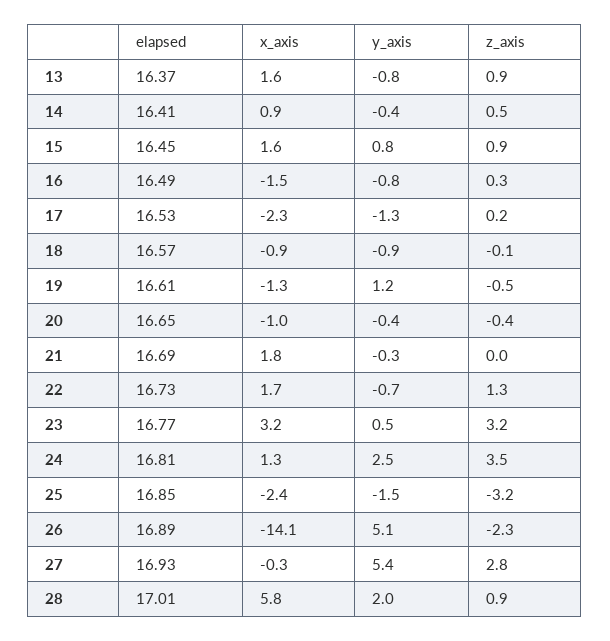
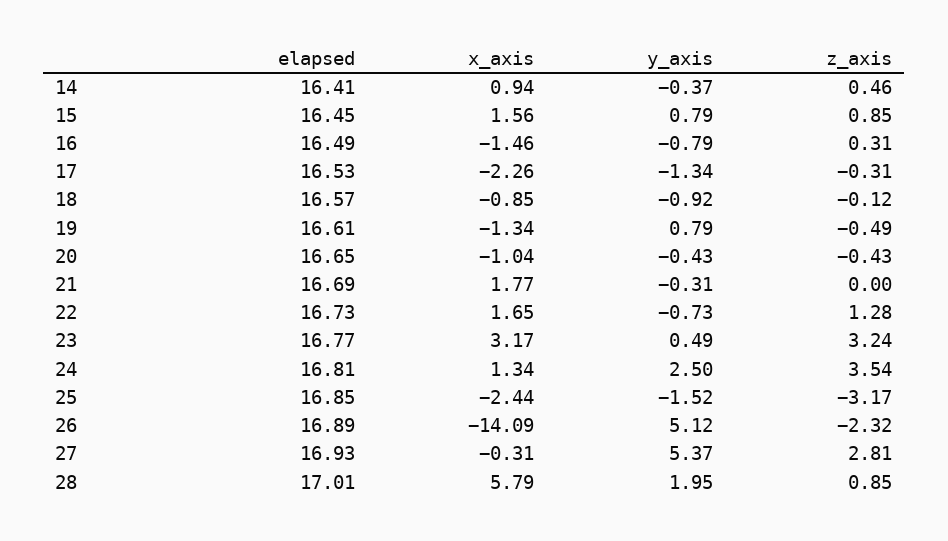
elapsed, 13: 16.37 -> none
x_axis, 13: 1.6 -> none
y_axis, 13: -0.8 -> none
z_axis, 13: 0.9 -> none
z_axis, 17: 0.2 -> -0.31
y_axis, 19: 1.2 -> 0.79

